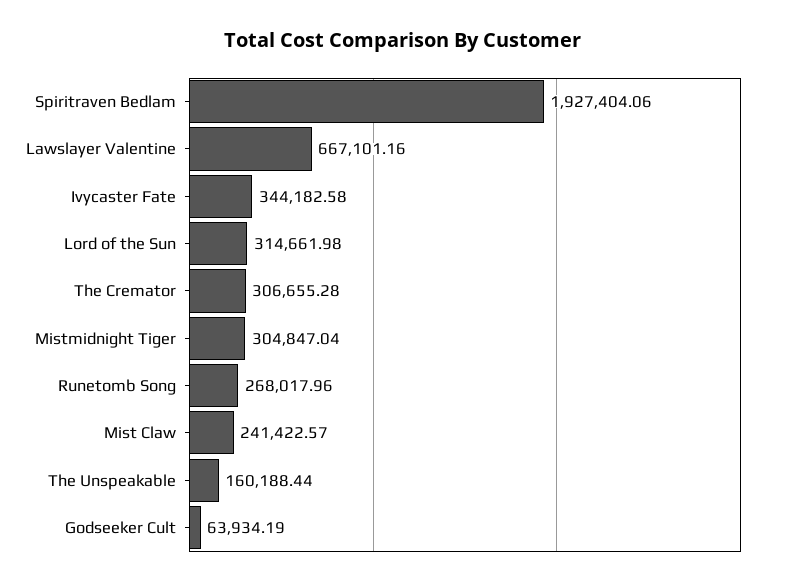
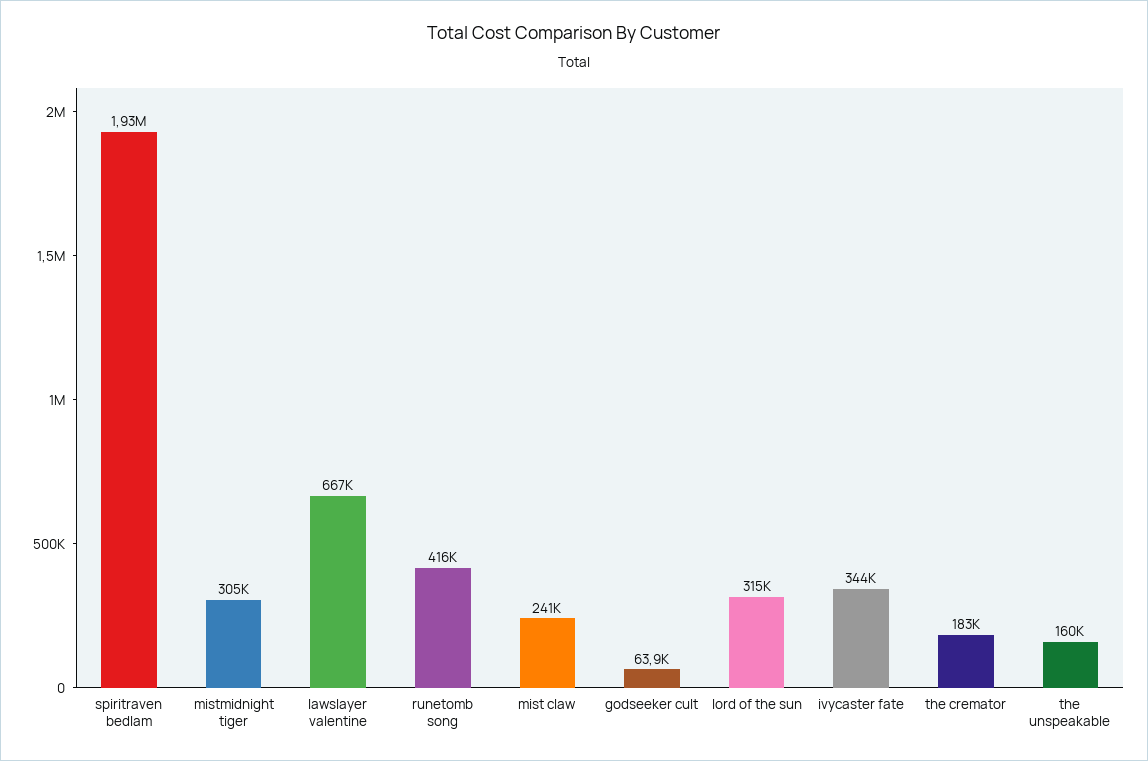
The Cremator: 306655.28 -> 183000
Runetomb Song: 268017.96 -> 416000

